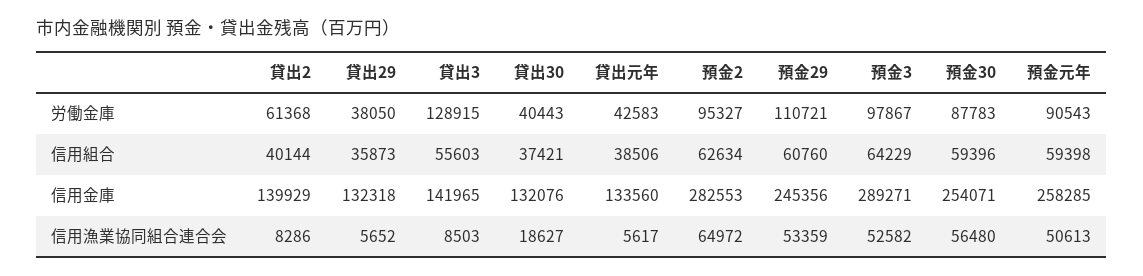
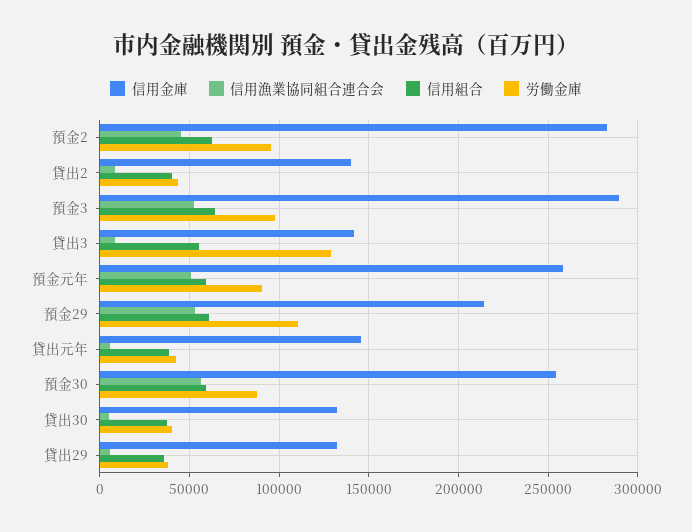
労働金庫, 貸出2: 61368 -> 45000
信用金庫, 貸出元年: 133560 -> 145000
信用金庫, 預金29: 245356 -> 215000
信用漁業協同組合連合会, 貸出30: 18627 -> 5000
信用漁業協同組合連合会, 預金2: 64972 -> 45000

